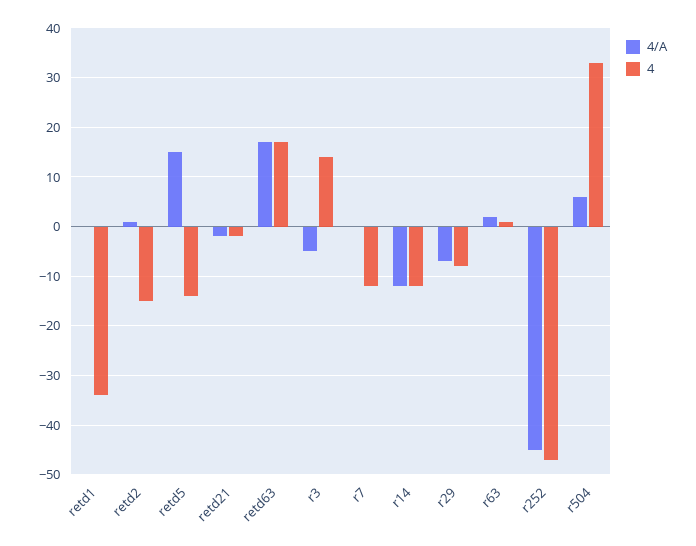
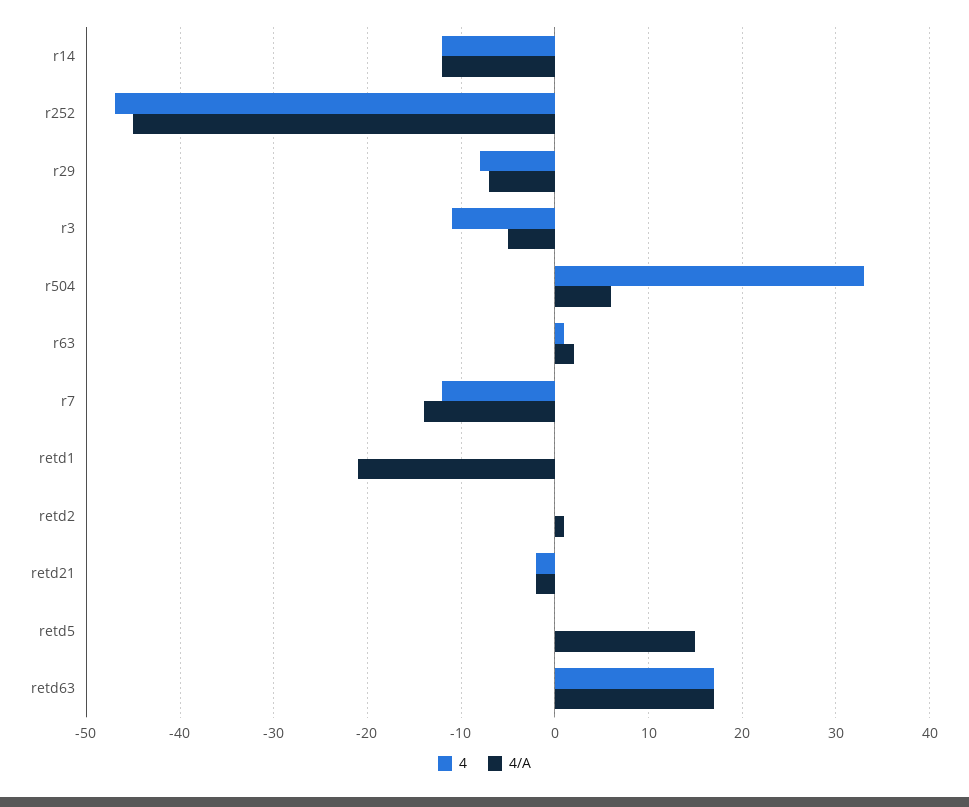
4/A, retd1: 0 -> -21
4, retd1: -35 -> 0
4, retd2: -15 -> 0
4, retd5: -15 -> 0
4, r3: 15 -> -11
4/A, r7: 0 -> -14

